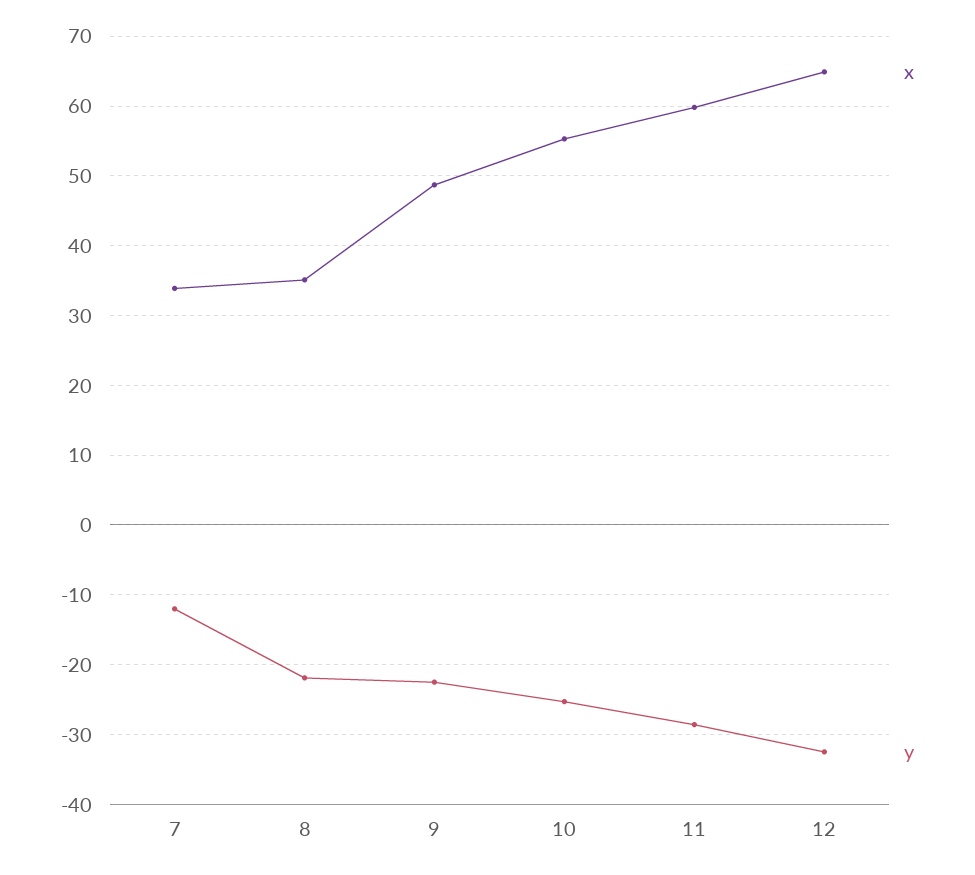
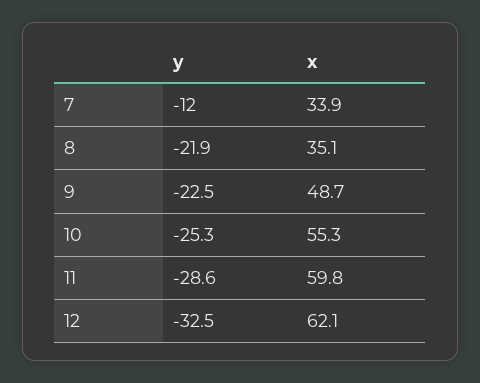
x, 12: 65 -> 62.1

